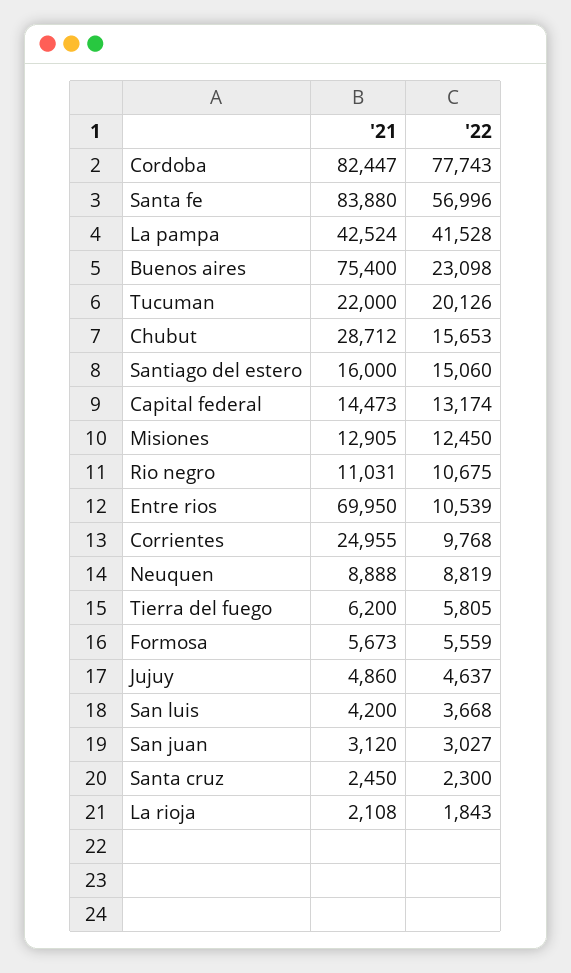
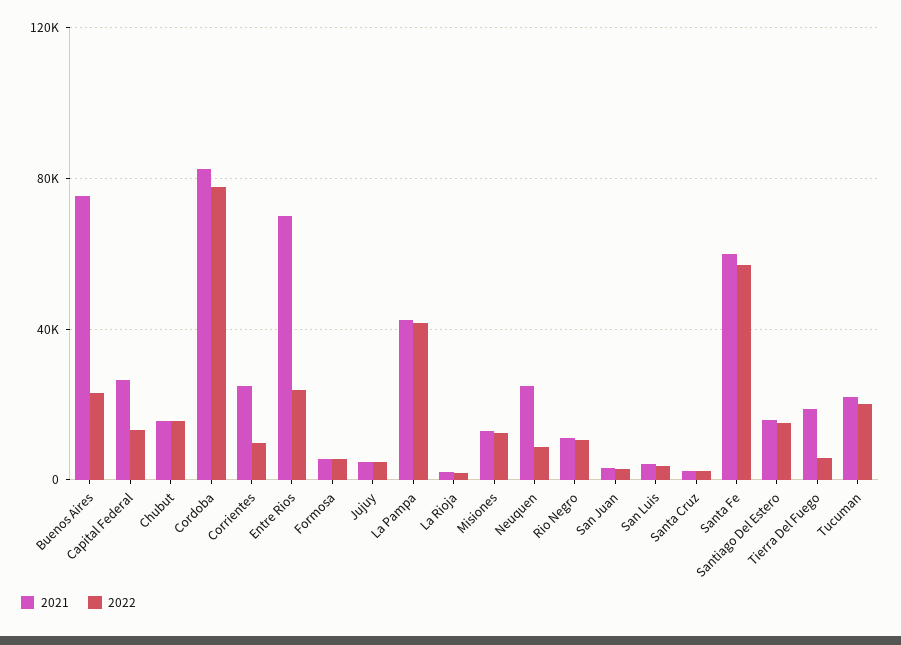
'21, Santa fe: 83880 -> 60000
'21, Chubut: 28712 -> 15000
'21, Capital federal: 14473 -> 25000
'22, Entre rios: 10539 -> 25000
'21, Neuquen: 8888 -> 25000
'21, Tierra del fuego: 6200 -> 20000

